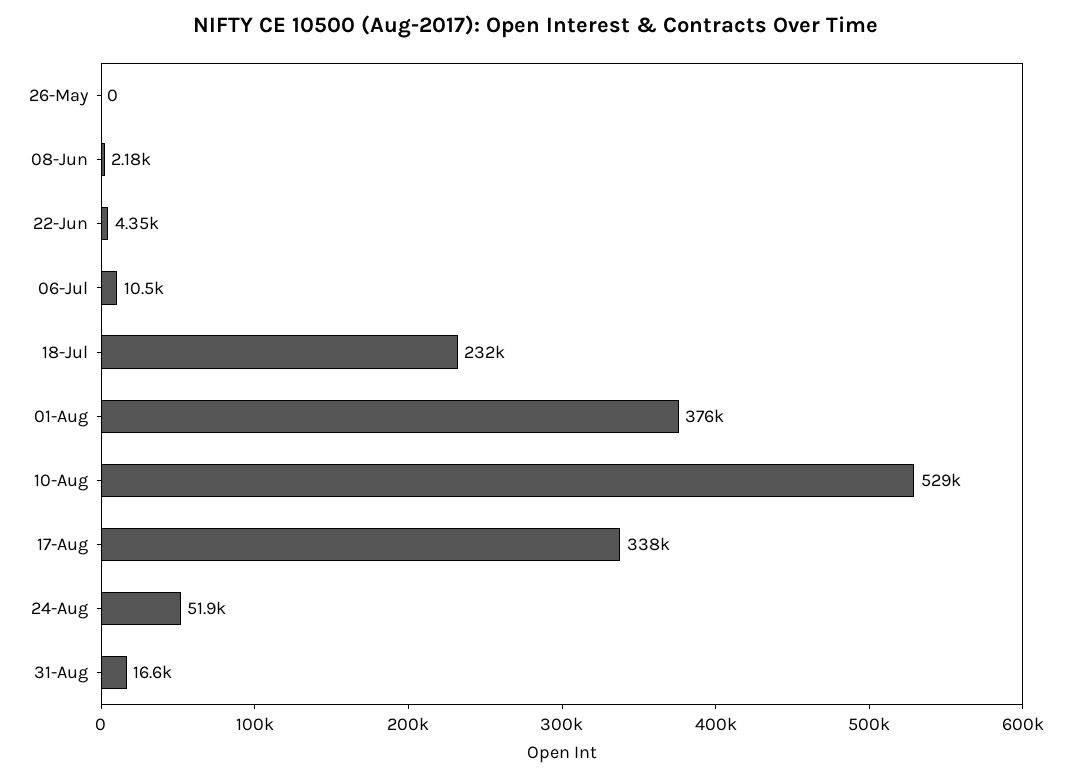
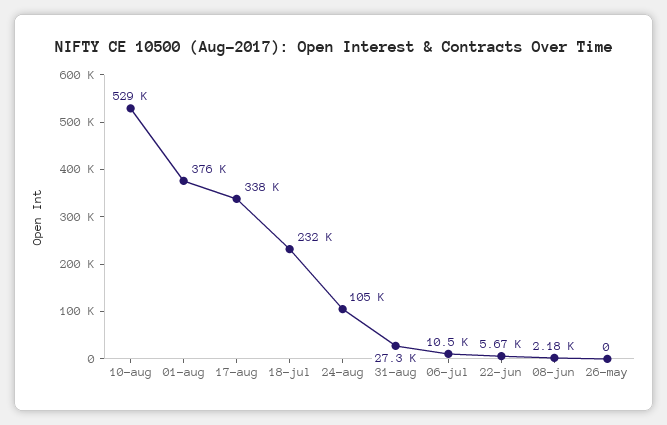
22-Jun: 4350 -> 5670
24-Aug: 51900 -> 105000
31-Aug: 16600 -> 27300

